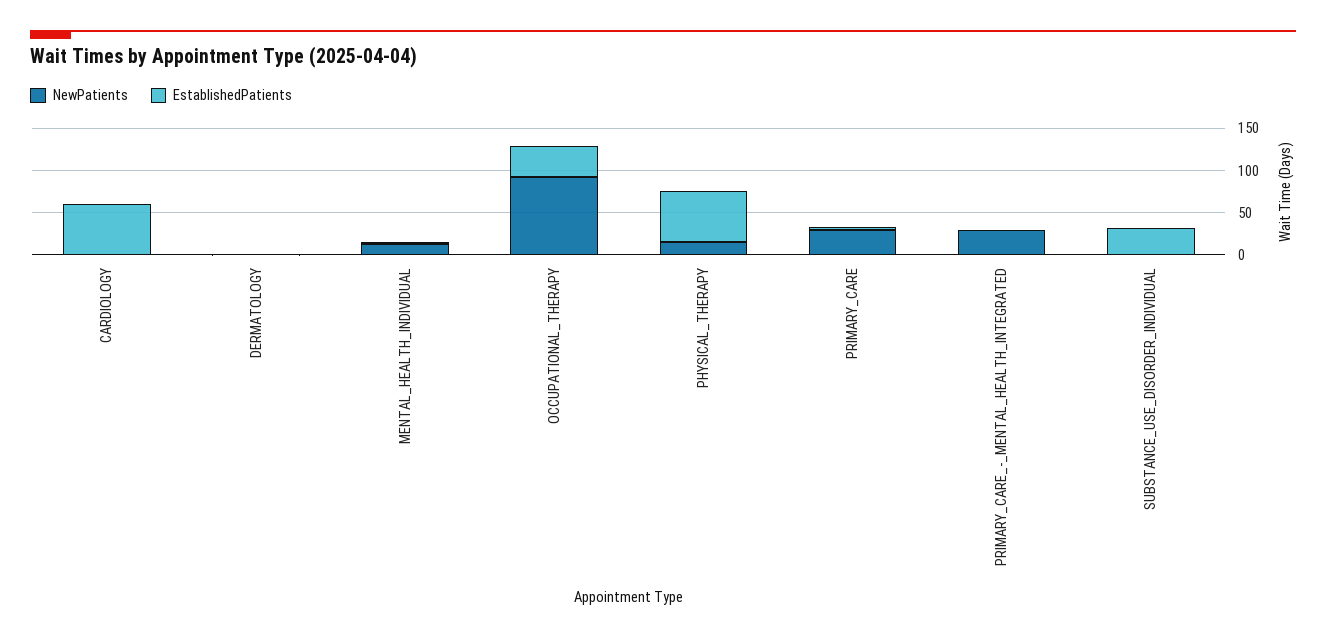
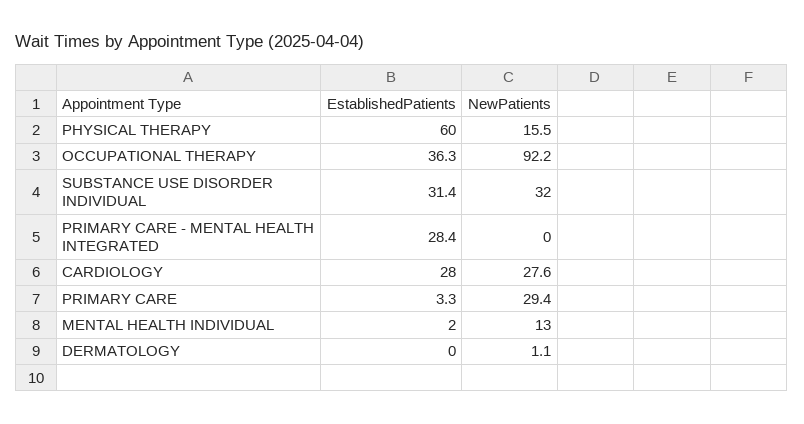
NewPatients, CARDIOLOGY: 0 -> 27.6
EstablishedPatients, CARDIOLOGY: 60 -> 28
NewPatients, PRIMARY_CARE_-_MENTAL_HEALTH_INTEGRATED: 30 -> 0
EstablishedPatients, PRIMARY_CARE_-_MENTAL_HEALTH_INTEGRATED: 0 -> 28.4
NewPatients, SUBSTANCE_USE_DISORDER_INDIVIDUAL: 0 -> 32

